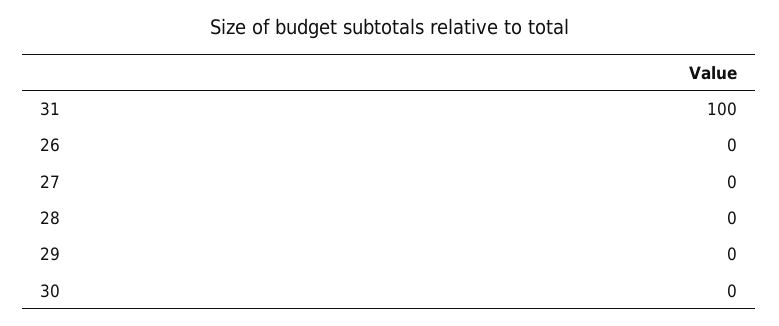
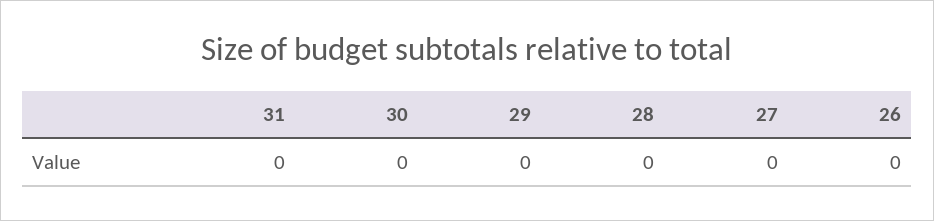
31: 100 -> 0

